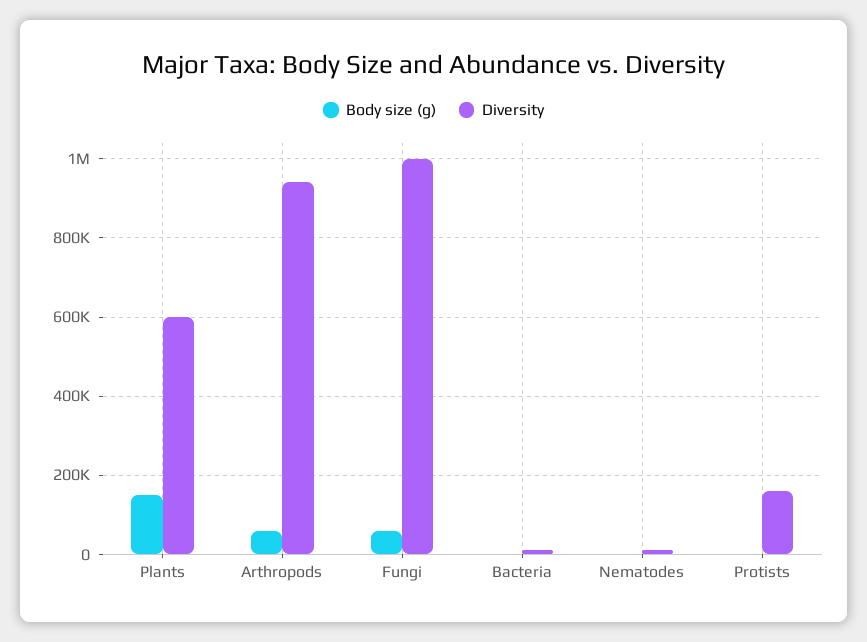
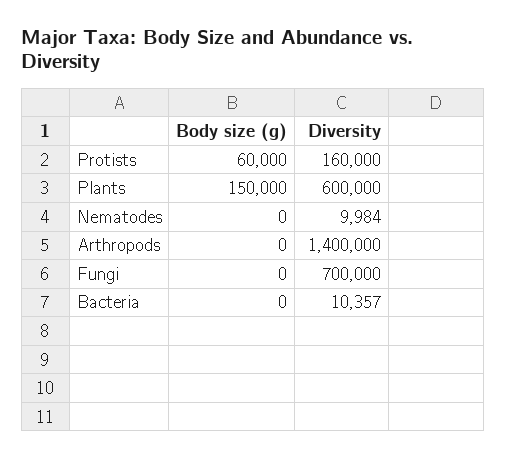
Body size (g), Arthropods: 60000 -> 0
Diversity, Arthropods: 940000 -> 1400000
Body size (g), Fungi: 60000 -> 0
Diversity, Fungi: 1000000 -> 700000
Body size (g), Protists: 0 -> 60000

